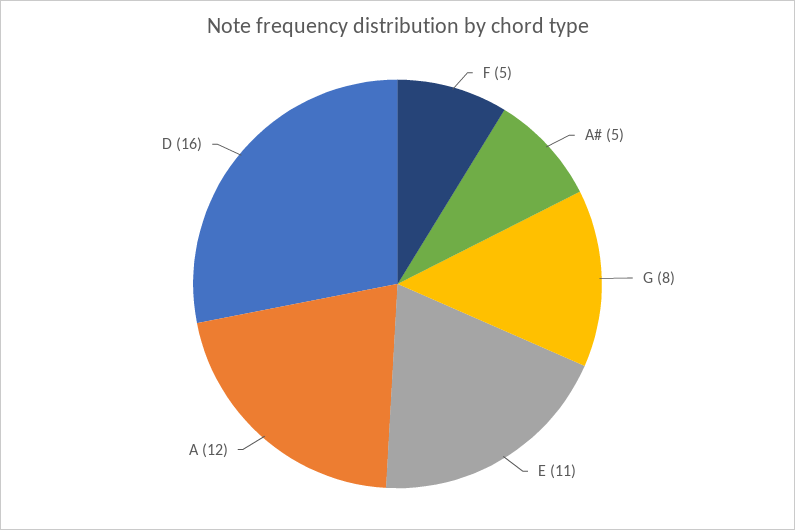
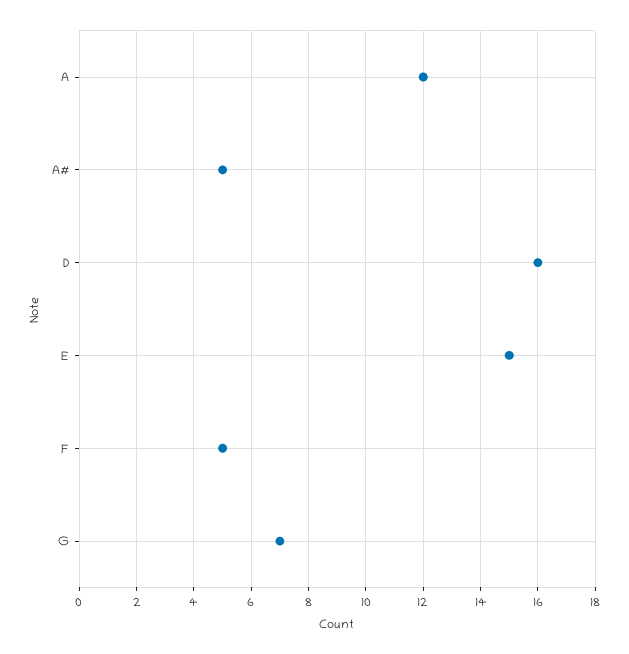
G: 8 -> 7
E: 11 -> 15

